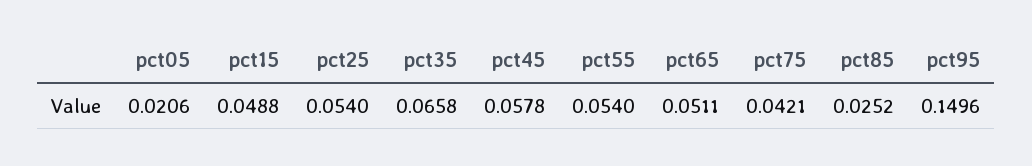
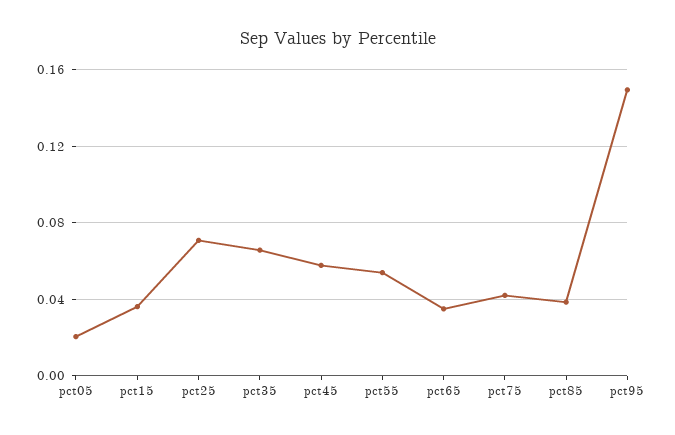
pct15: 0.0488 -> 0.035
pct25: 0.054 -> 0.07
pct65: 0.0511 -> 0.035
pct85: 0.0252 -> 0.04

